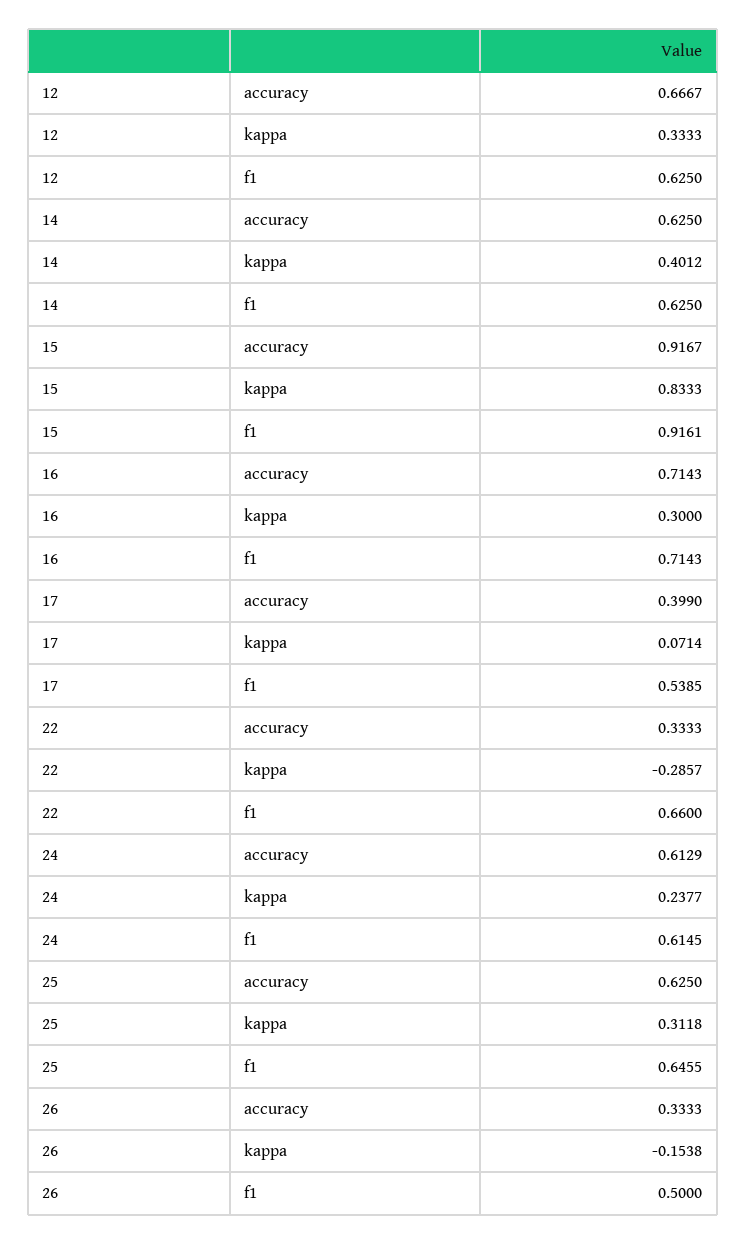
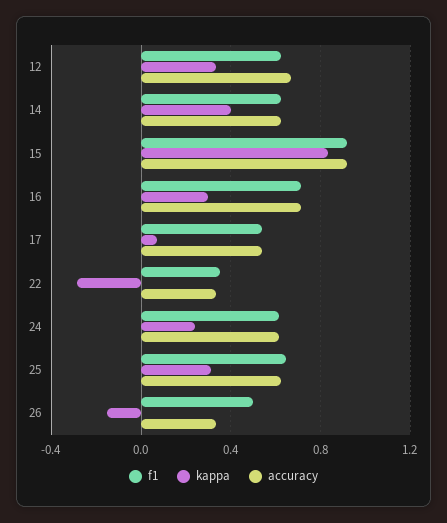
accuracy, 17: 0.399 -> 0.55
f1, 22: 0.66 -> 0.35

